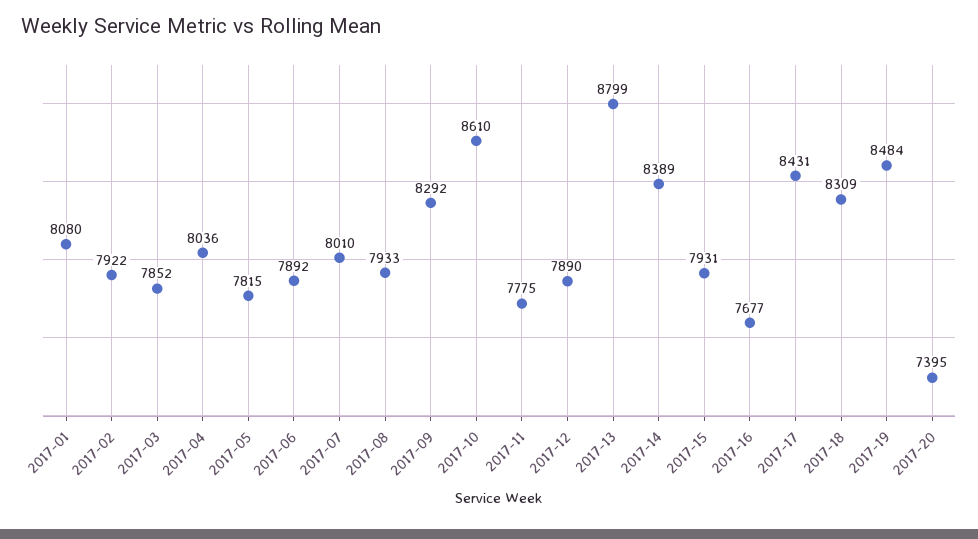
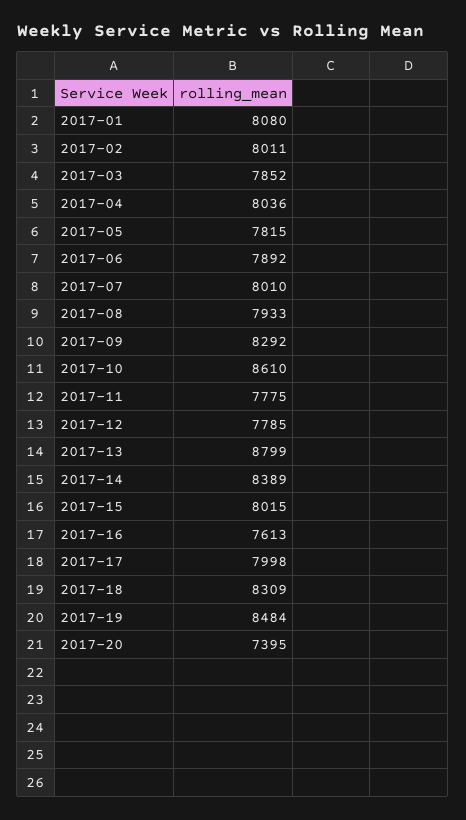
2017-02: 7922 -> 8011
2017-12: 7890 -> 7785
2017-15: 7931 -> 8015
2017-16: 7677 -> 7613
2017-17: 8431 -> 7998

